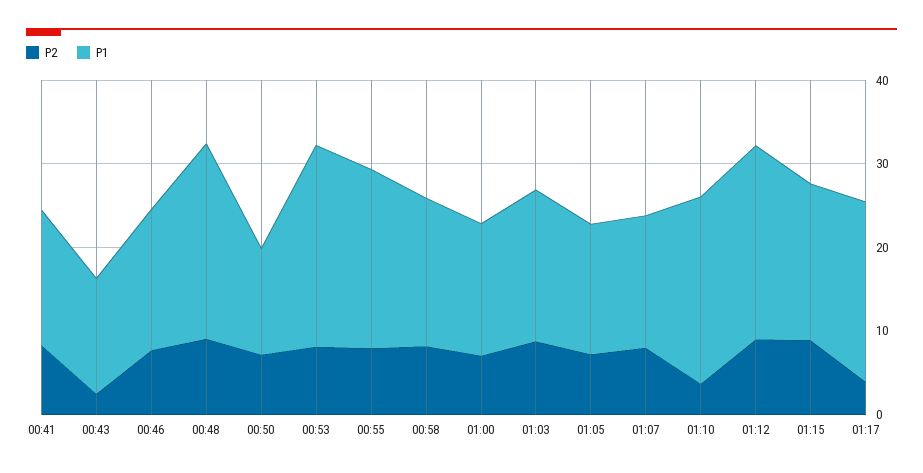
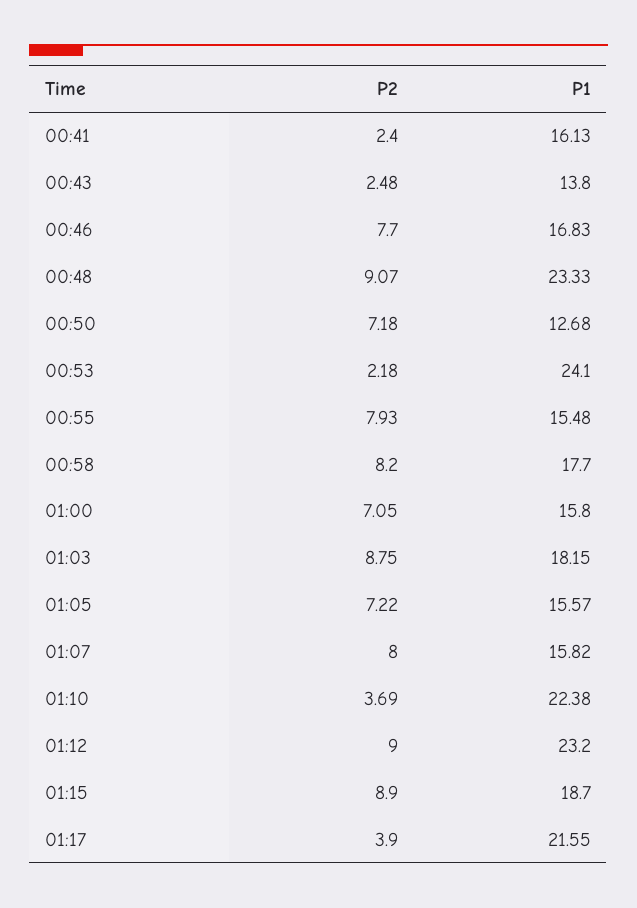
P2, 00:41: 8 -> 2.4
P2, 00:53: 8 -> 2.18
P1, 00:55: 22 -> 15.48

